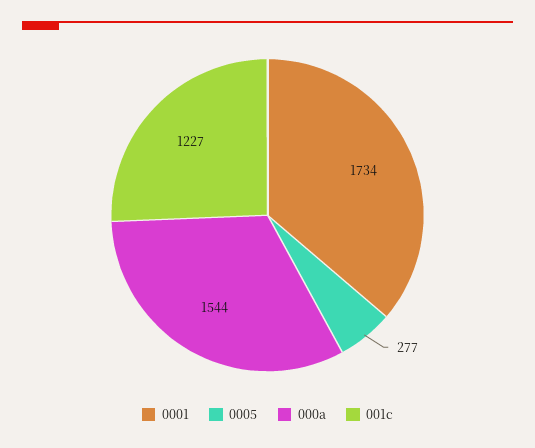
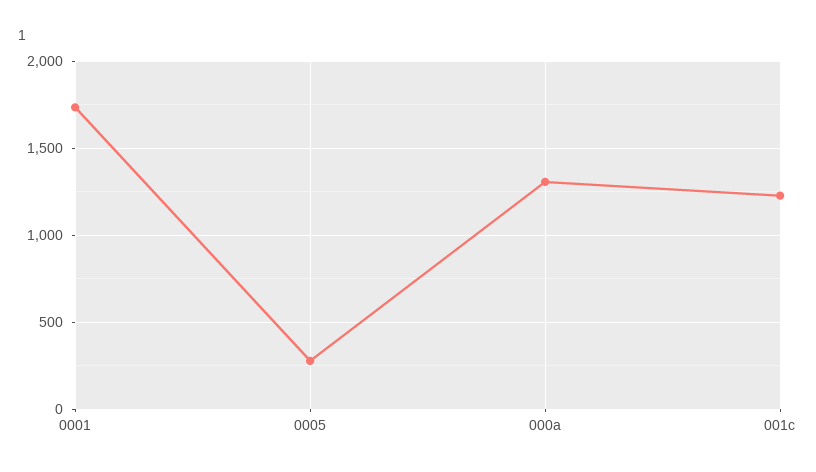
000a: 1544 -> 1300

